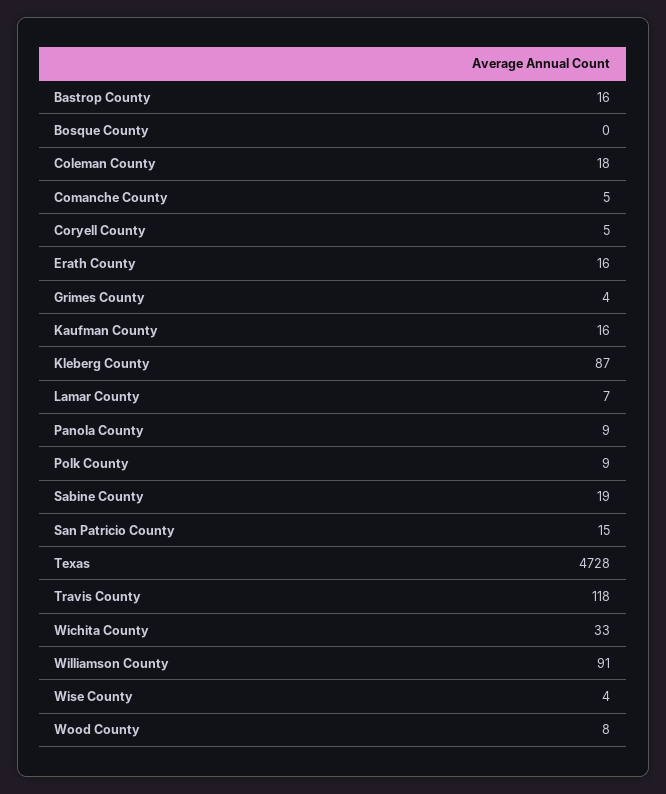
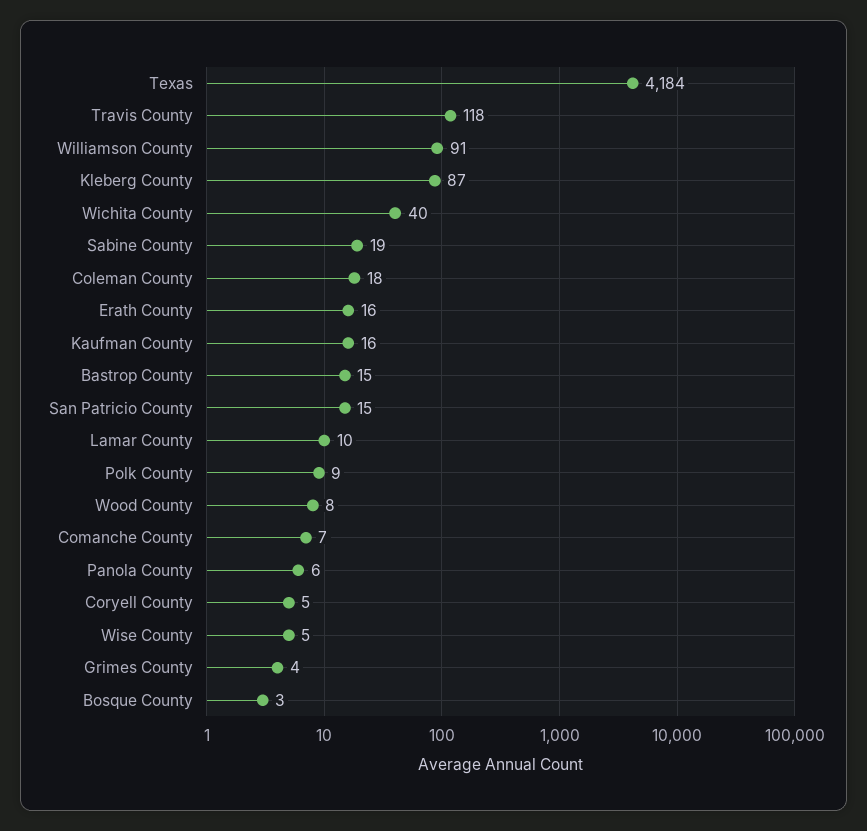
Bastrop County: 16 -> 15
Bosque County: 0 -> 3
Comanche County: 5 -> 7
Lamar County: 7 -> 10
Panola County: 9 -> 6
Texas: 4728 -> 4184
Wichita County: 33 -> 40
Wise County: 4 -> 5

